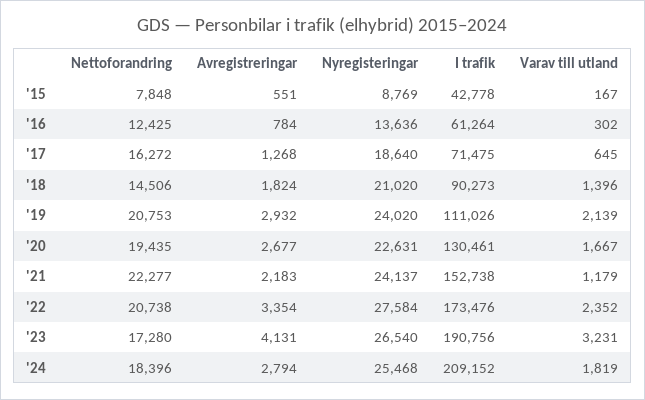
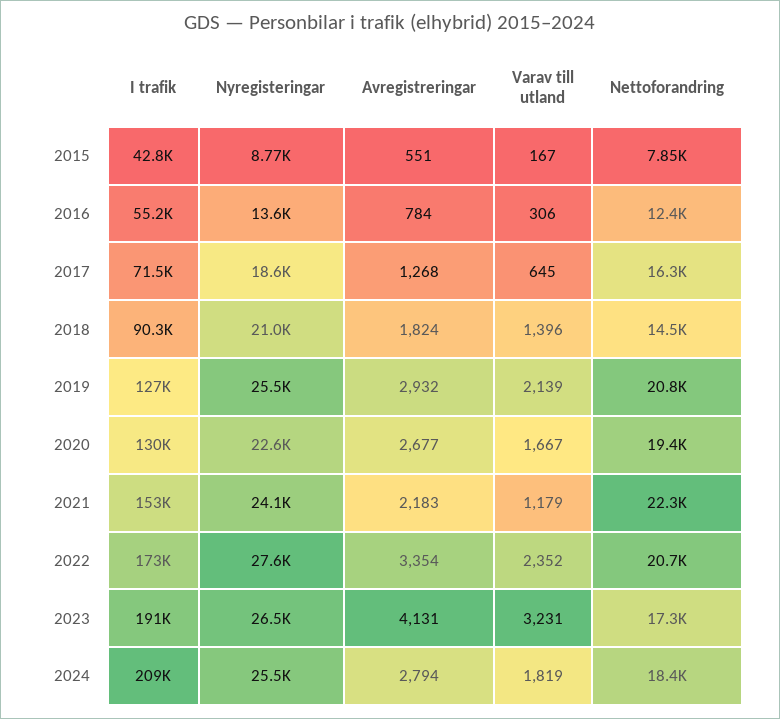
I trafik, '16: 61264 -> 55200
Varav till utland, '16: 302 -> 306
Nyregisteringar, '19: 24020 -> 25500
I trafik, '19: 111026 -> 127000

